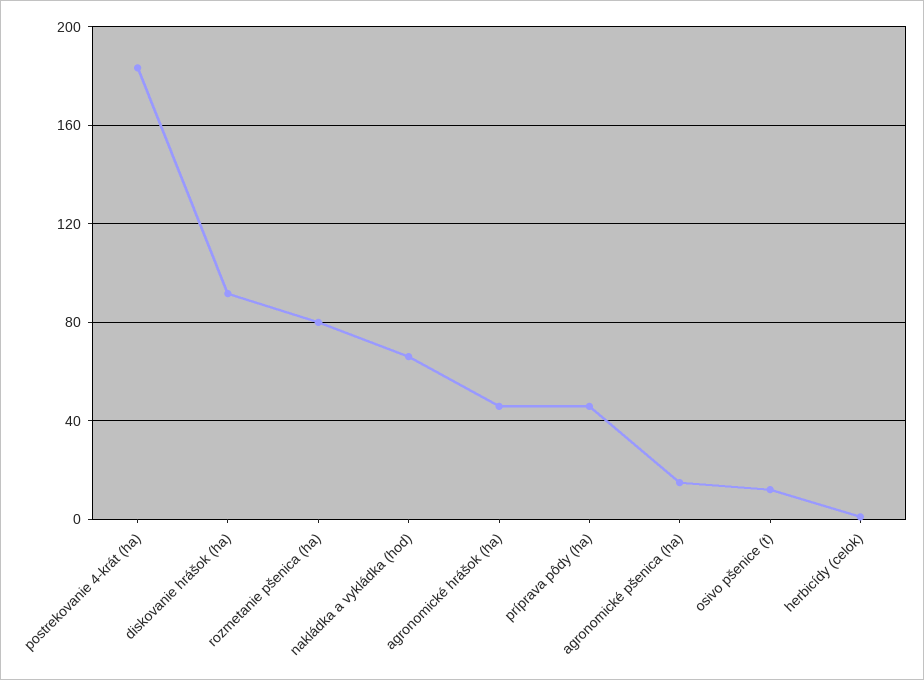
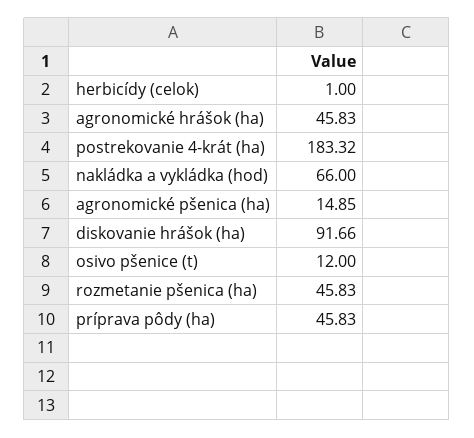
rozmetanie pšenica (ha): 80 -> 45.83

